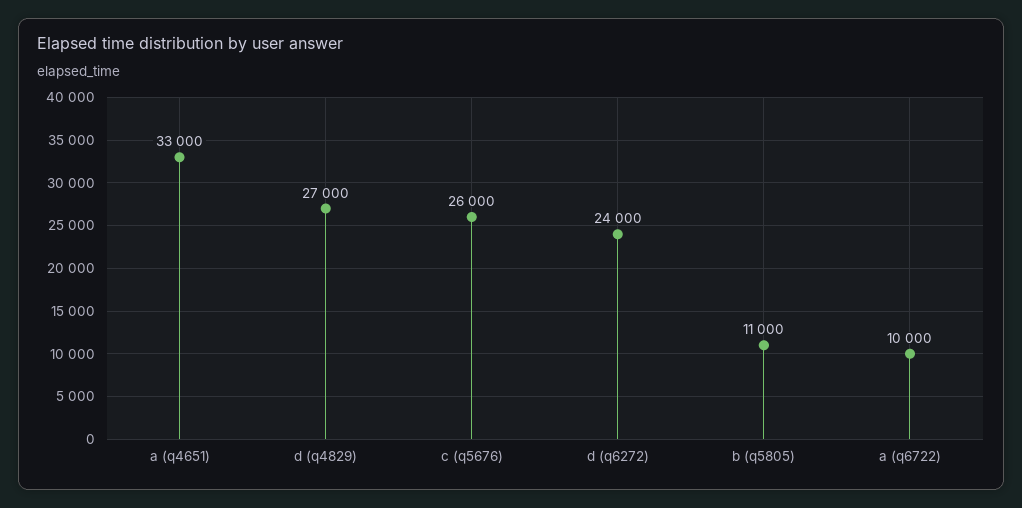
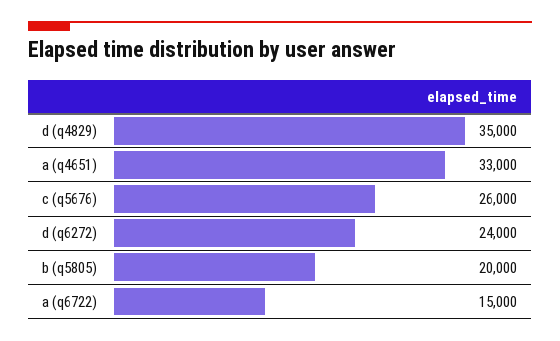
d (q4829): 27000 -> 35000
b (q5805): 11000 -> 20000
a (q6722): 10000 -> 15000

